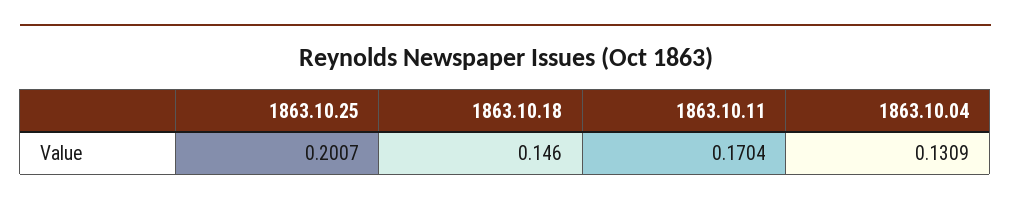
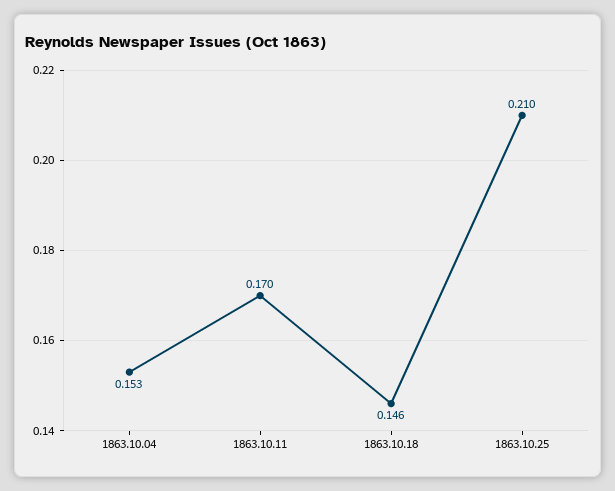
1863.10.25: 0.2007 -> 0.21
1863.10.04: 0.1309 -> 0.153

